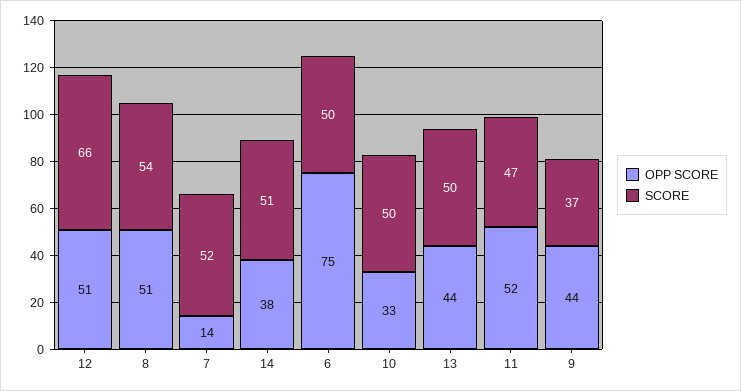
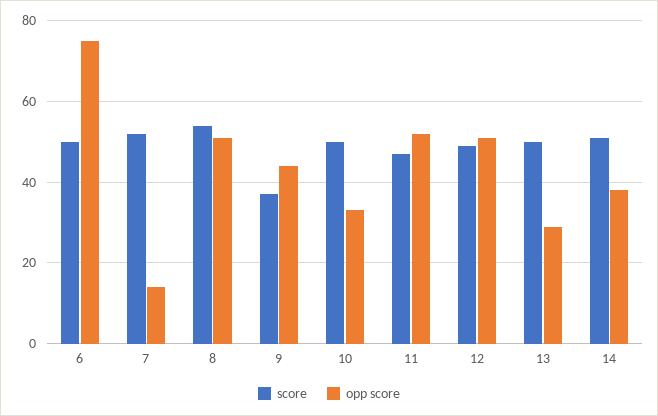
SCORE, 12: 66 -> 50
OPP SCORE, 13: 44 -> 30

